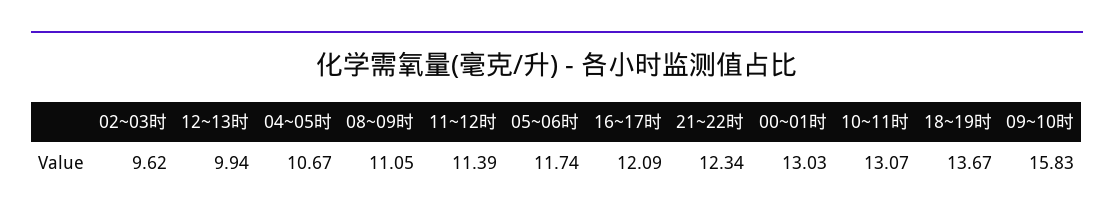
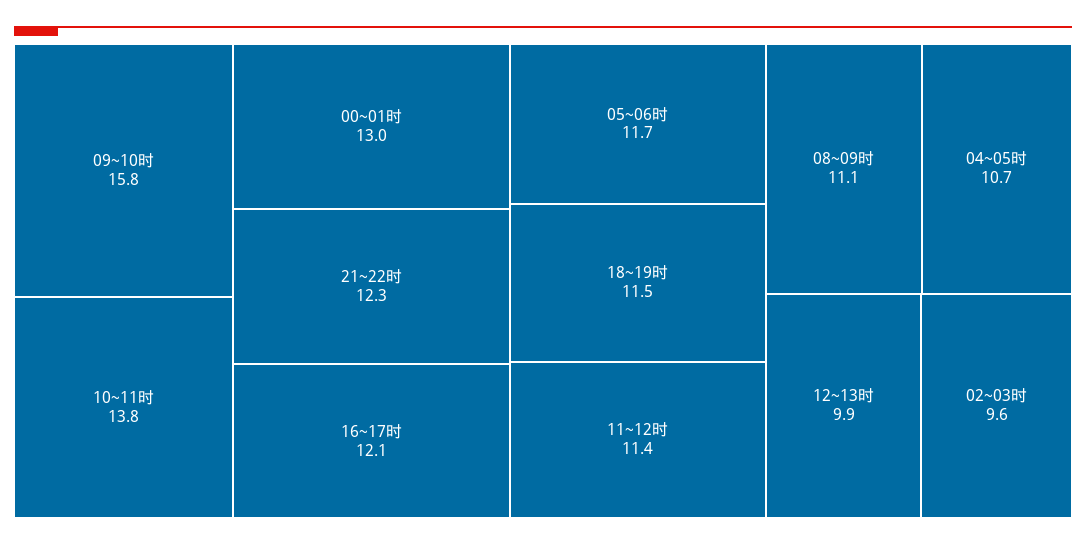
10~11时: 13.07 -> 13.8
18~19时: 13.67 -> 11.5

